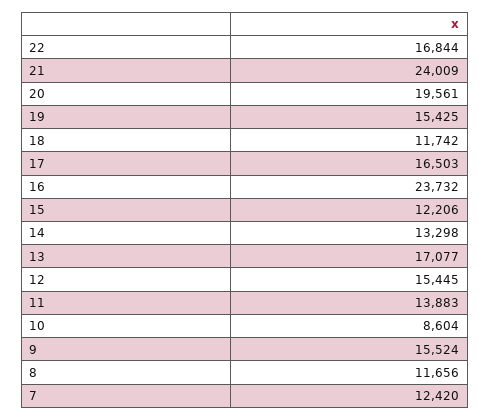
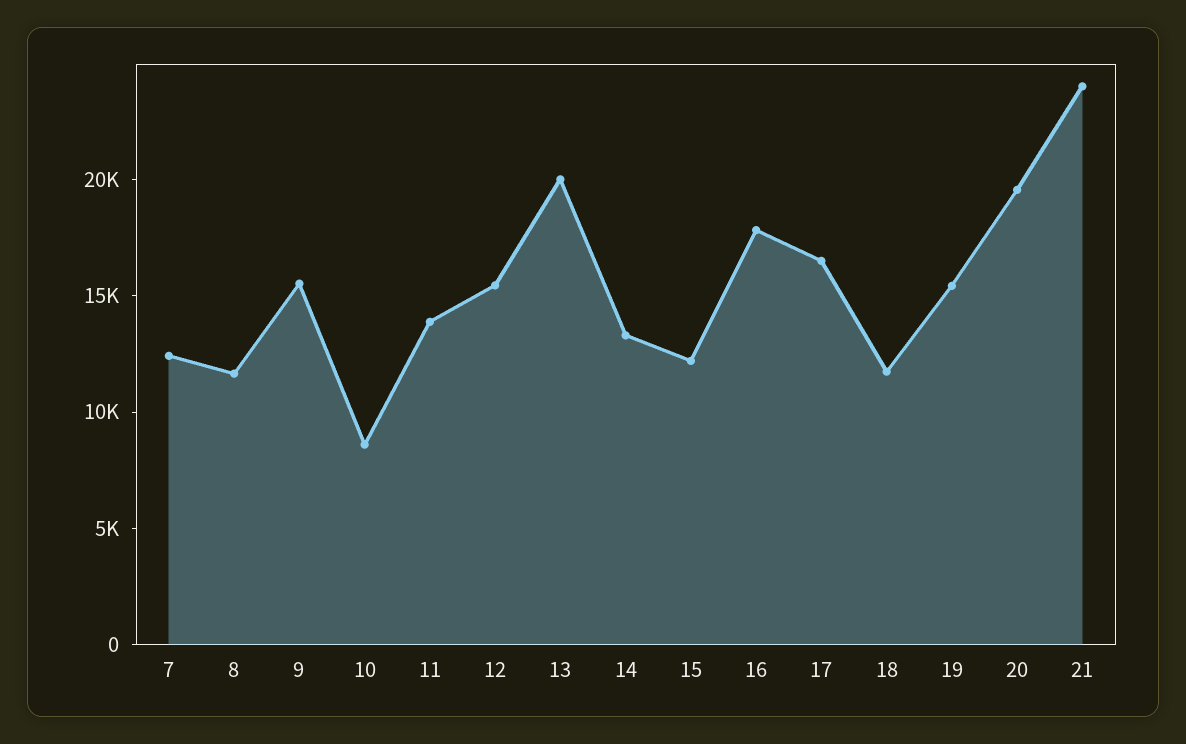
22: 16844 -> none
16: 23732 -> 18000
13: 17077 -> 20000

